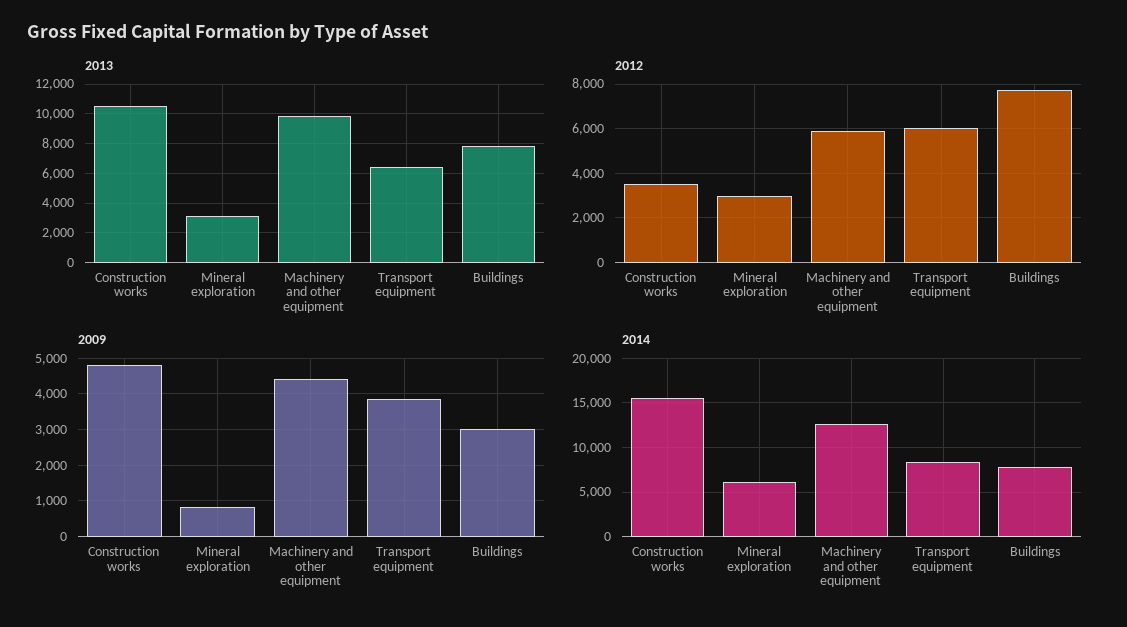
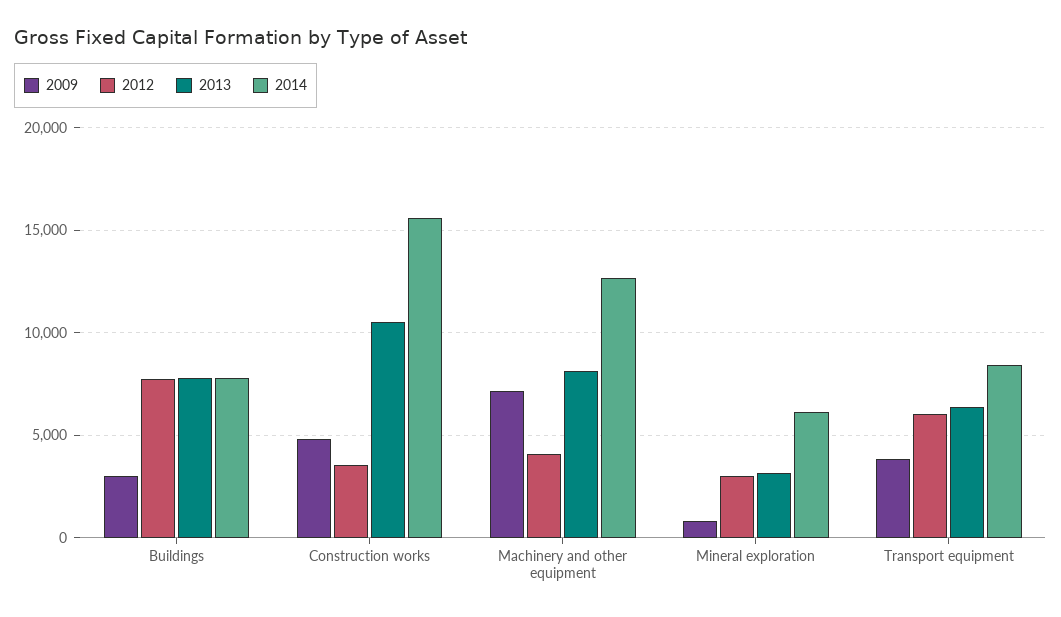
2013, Machinery and other equipment: 10000 -> 8000
2012, Machinery and other equipment: 6000 -> 4000
2009, Machinery and other equipment: 4400 -> 7000

